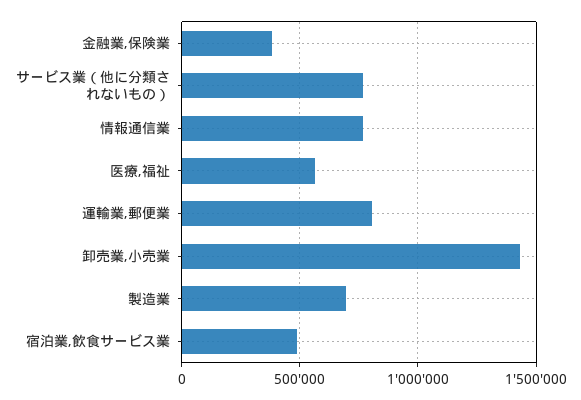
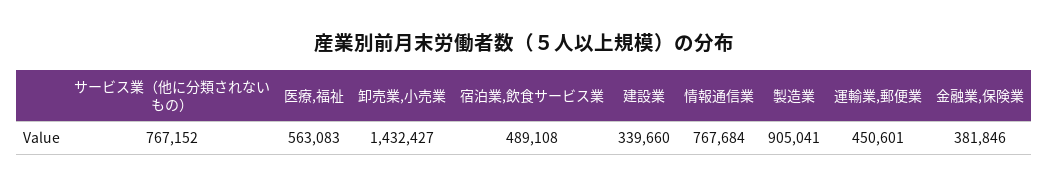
運輸業,郵便業: 800000 -> 450601
製造業: 700000 -> 905041
建設業: none -> 339660

